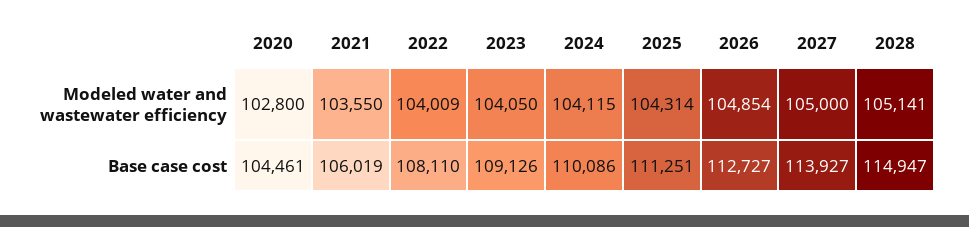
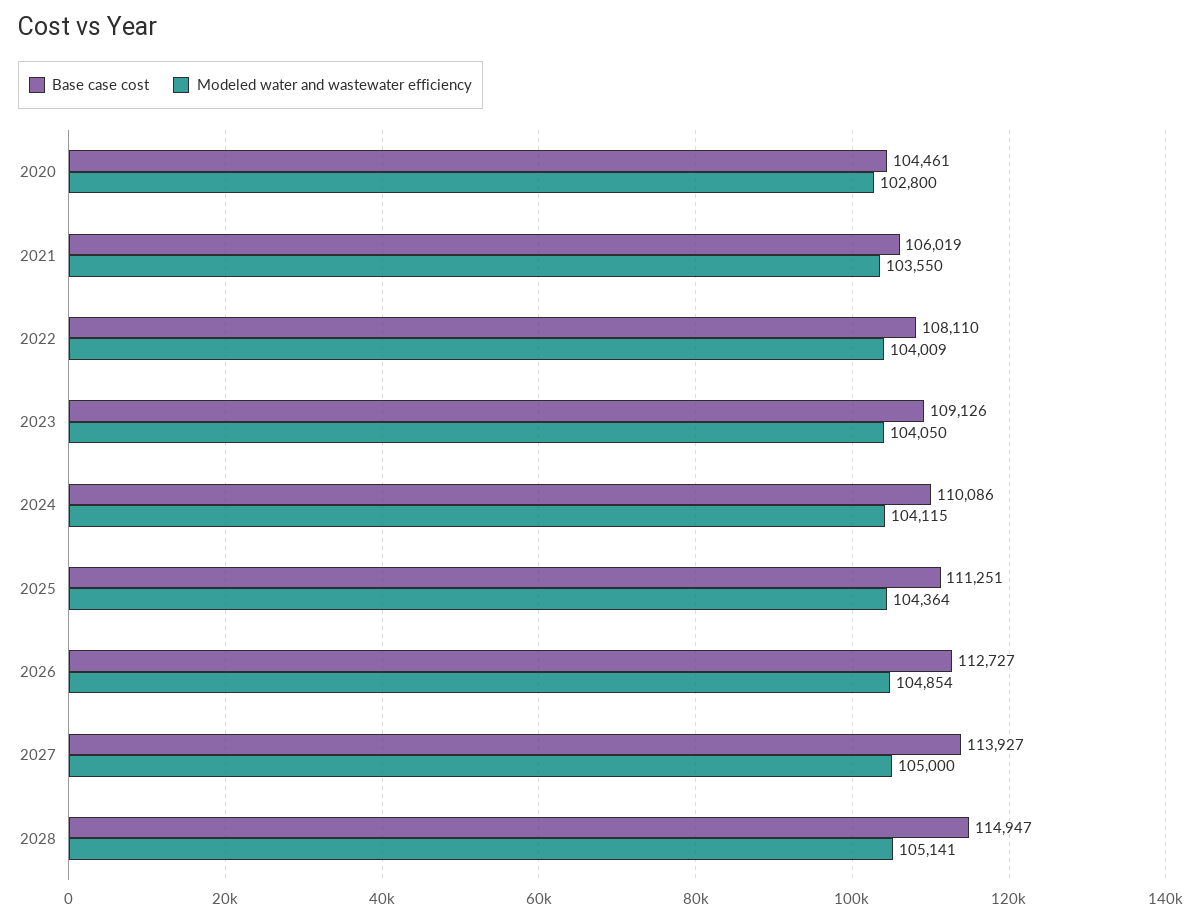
Modeled water and wastewater efficiency, 2025: 104314 -> 104364

